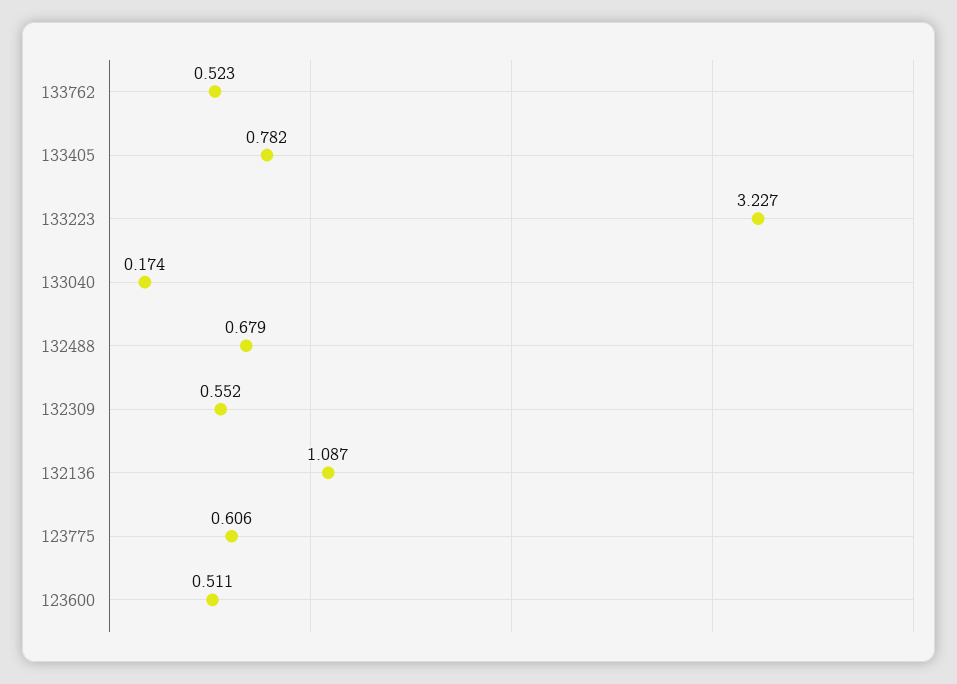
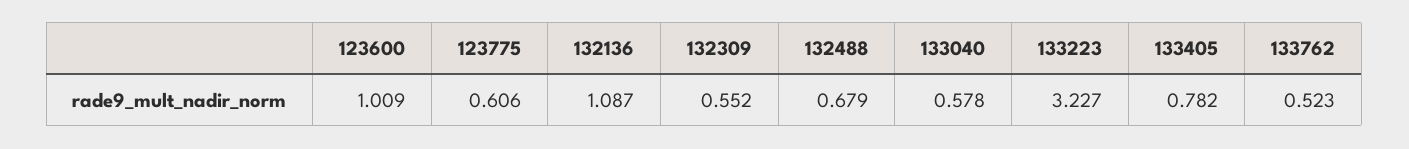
133040: 0.174 -> 0.578
123600: 0.511 -> 1.009

